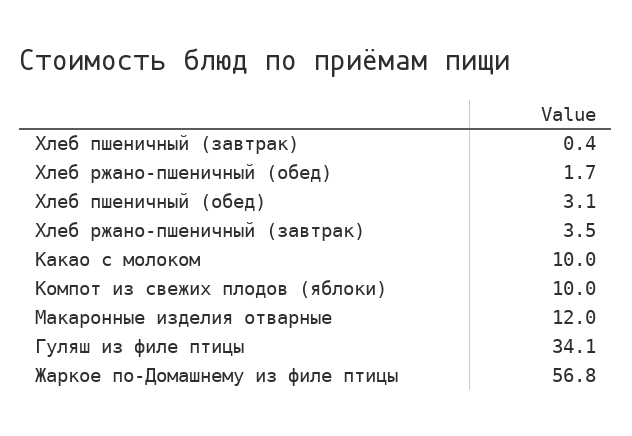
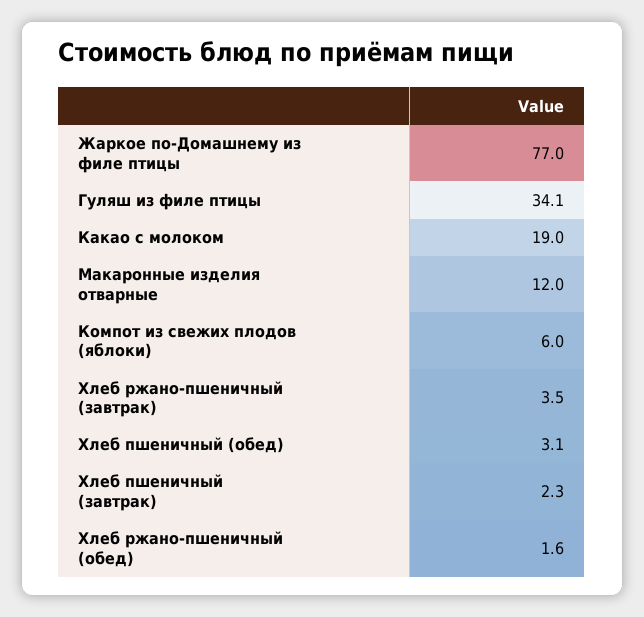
Хлеб пшеничный (завтрак): 0.4 -> 2.3
Хлеб ржано-пшеничный (обед): 1.7 -> 1.6
Какао с молоком: 10 -> 19
Компот из свежих плодов (яблоки): 10 -> 6
Жаркое по-Домашнему из филе птицы: 56.8 -> 77

